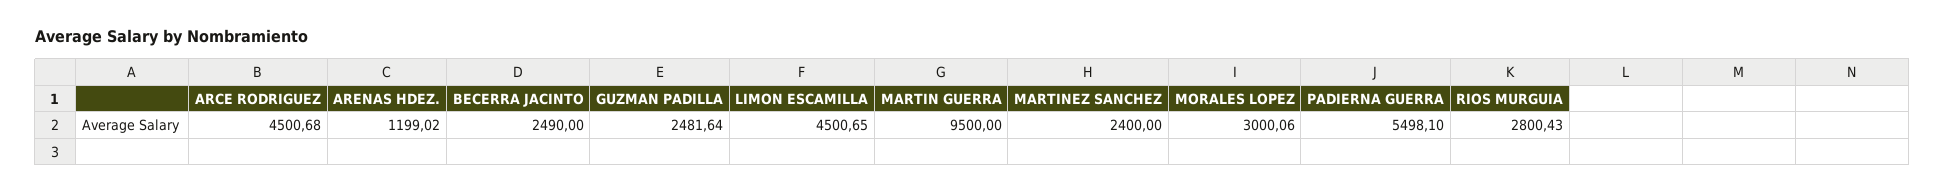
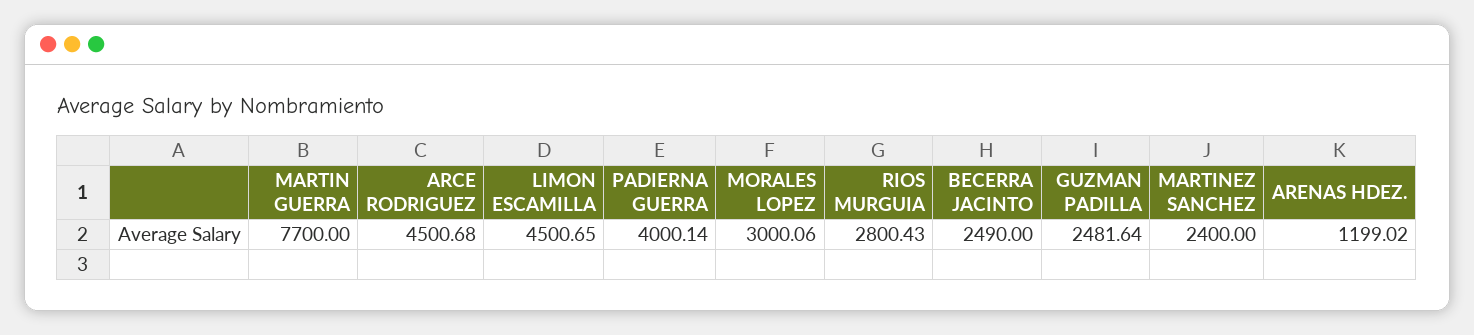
MARTIN GUERRA: 9500 -> 7700
PADIERNA GUERRA: 5498.1 -> 4000.14

